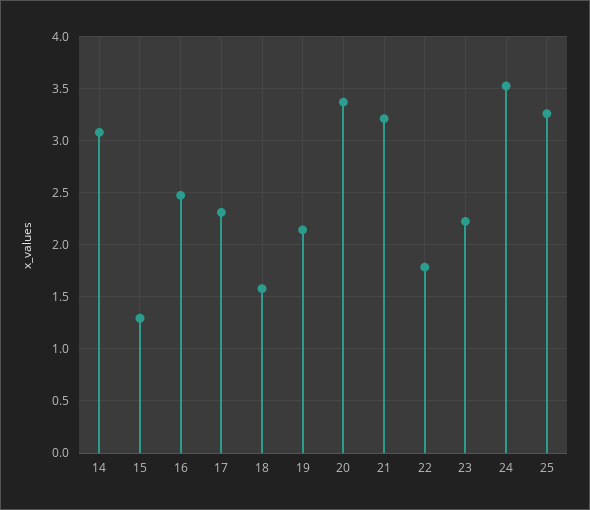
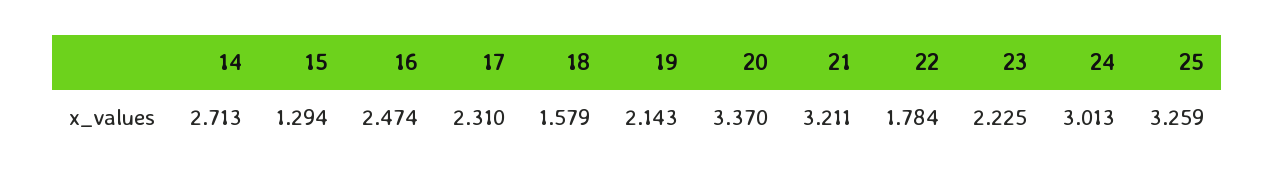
14: 3.1 -> 2.713
24: 3.5 -> 3.013

